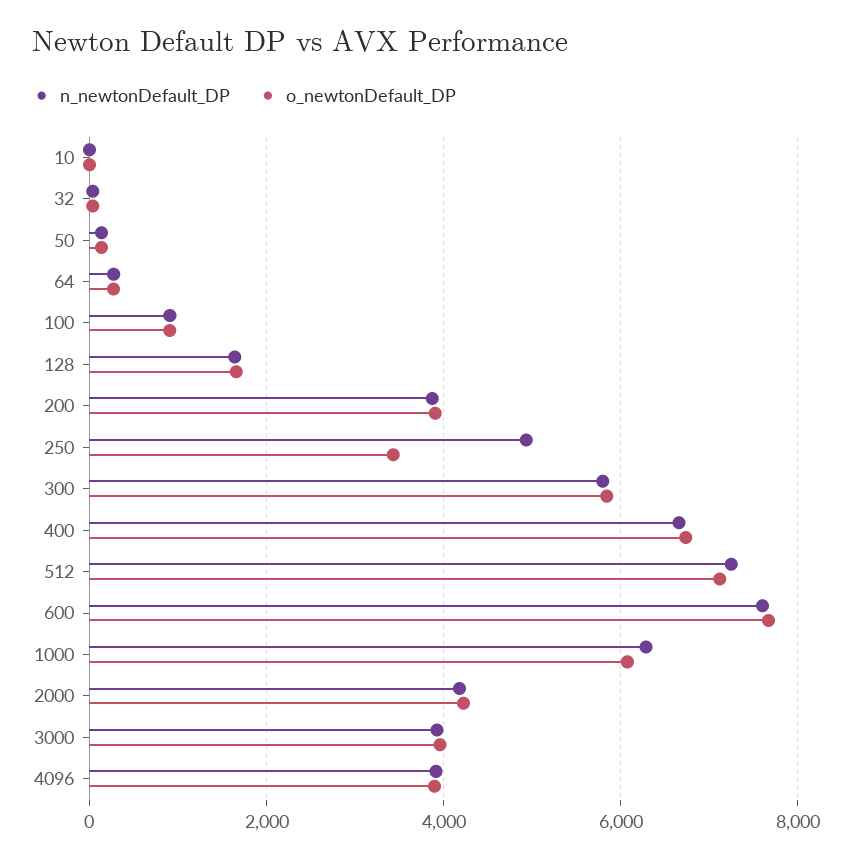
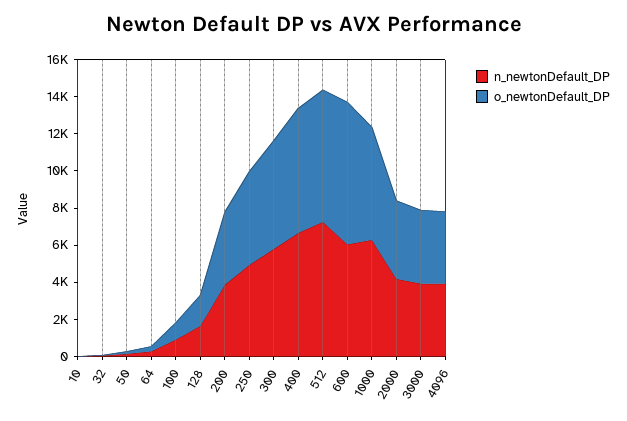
o_newtonDefault_DP, 250: 3400 -> 5000
n_newtonDefault_DP, 600: 7600 -> 6000

